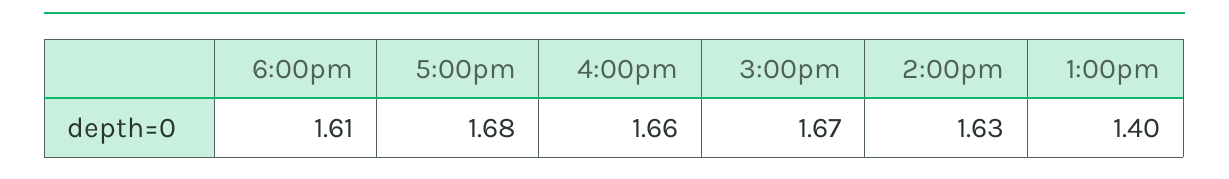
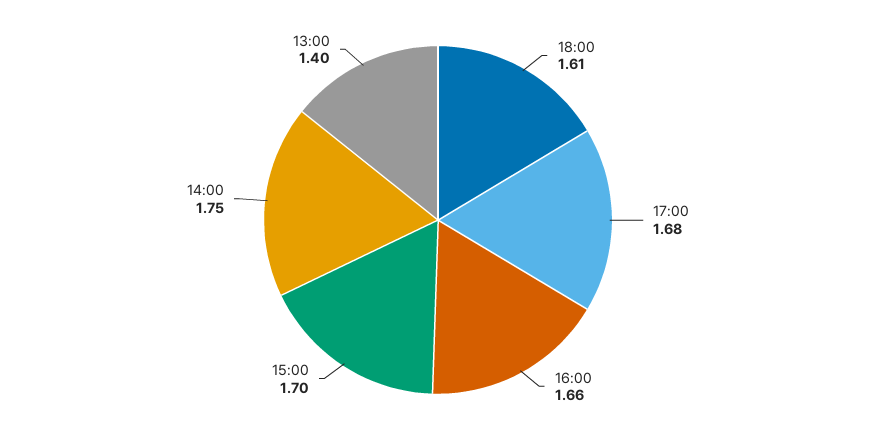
3:00pm: 1.67 -> 1.7
2:00pm: 1.63 -> 1.75

